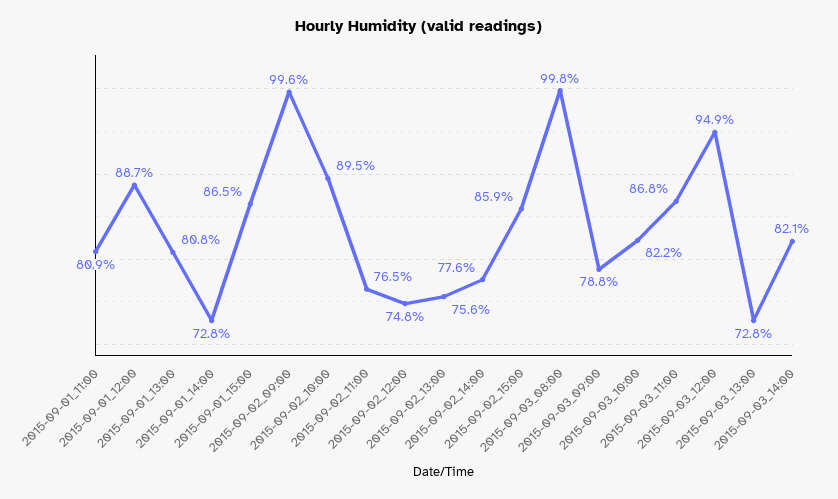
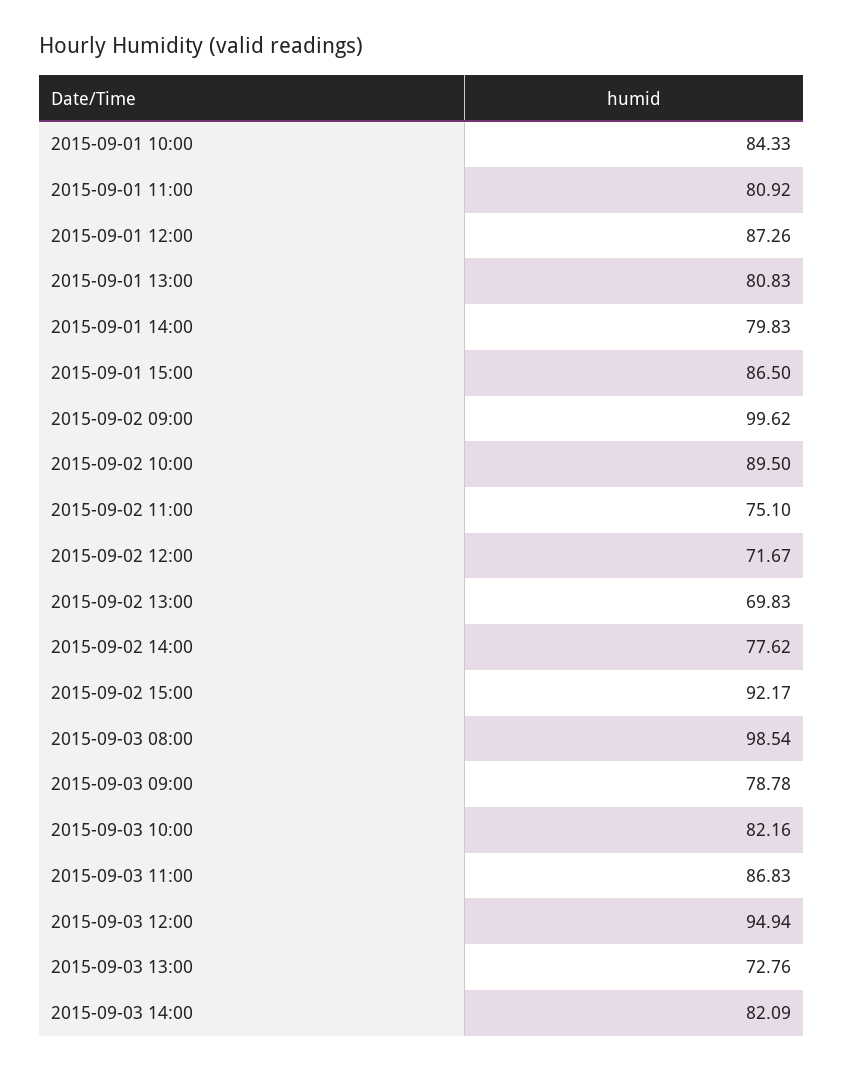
2015-09-01_12:00: 88.7 -> 87.26
2015-09-01_14:00: 72.8 -> 79.83
2015-09-02_11:00: 76.5 -> 75.1
2015-09-02_12:00: 74.8 -> 71.67
2015-09-02_13:00: 75.6 -> 69.83
2015-09-02_15:00: 85.9 -> 92.17
2015-09-03_08:00: 99.8 -> 98.54
2015-09-01 10:00: none -> 84.33

